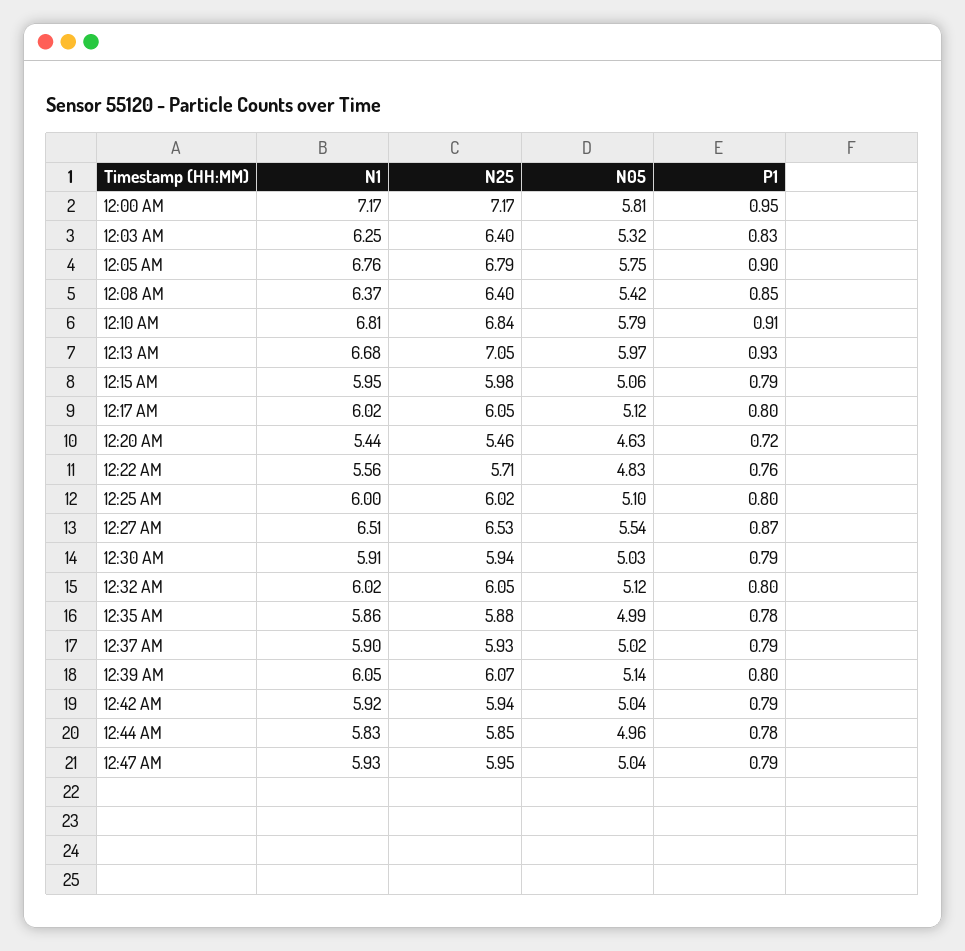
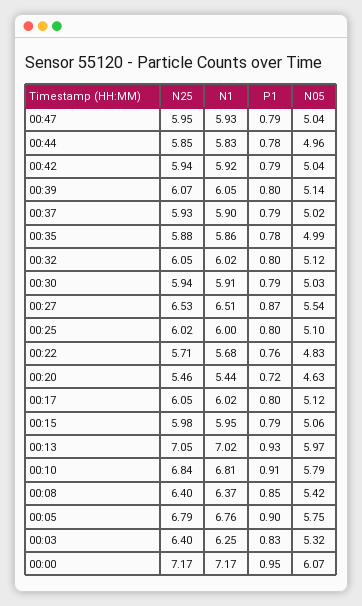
N05, 12:00 AM: 5.81 -> 6.07
N1, 12:13 AM: 6.68 -> 7.02
N1, 12:22 AM: 5.56 -> 5.68

